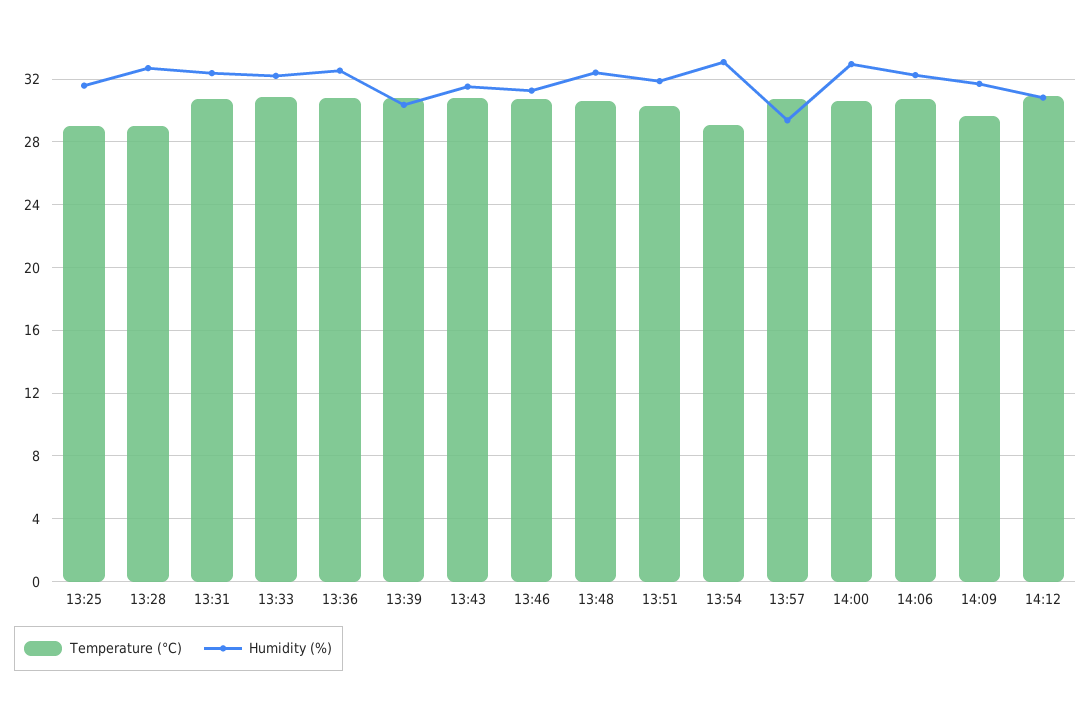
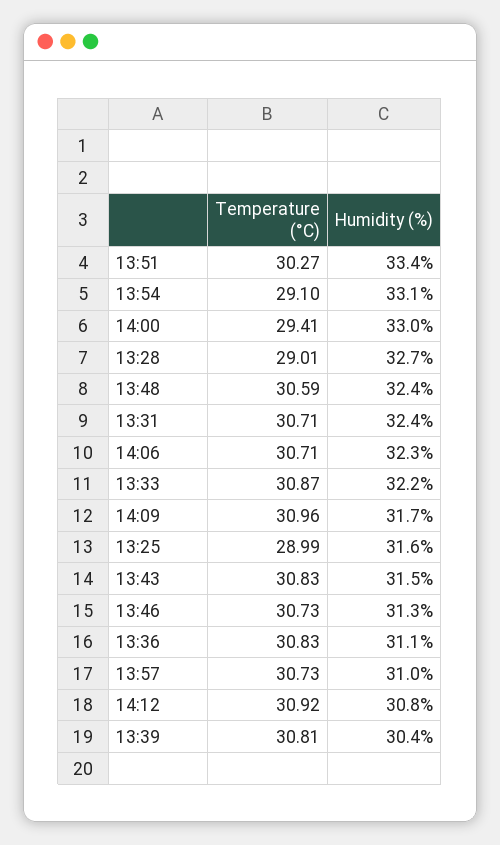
Humidity (%), 13:36: 32.5 -> 31.1
Humidity (%), 13:51: 32 -> 33.4
Humidity (%), 13:57: 29.5 -> 31
Temperature (°C), 14:00: 30.5 -> 29.41
Temperature (°C), 14:09: 29.5 -> 30.96

